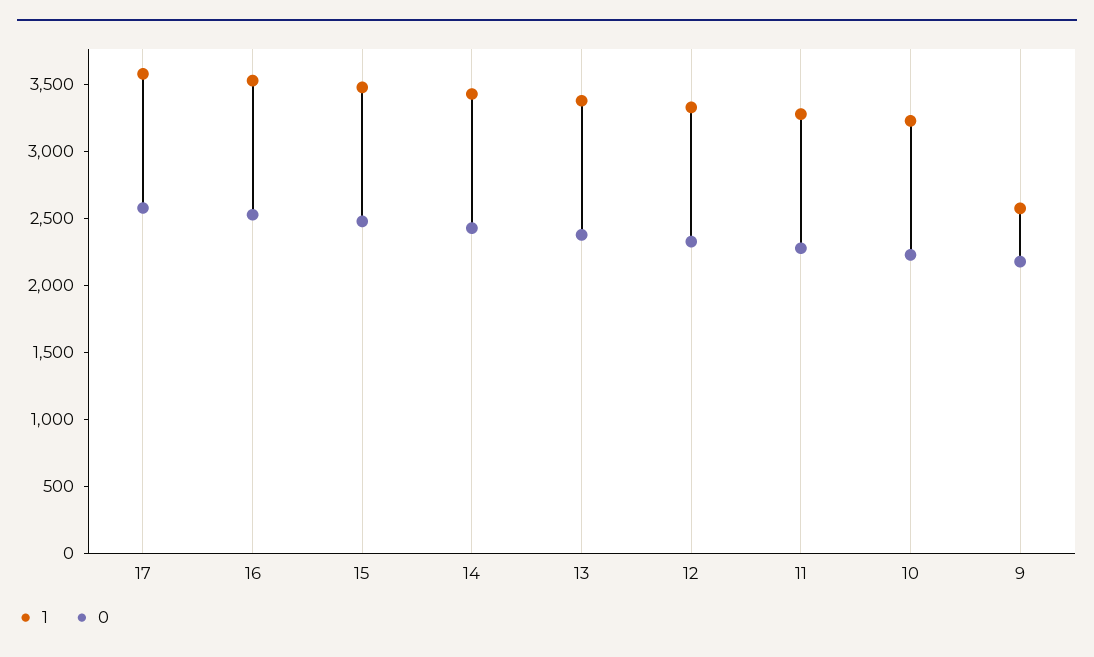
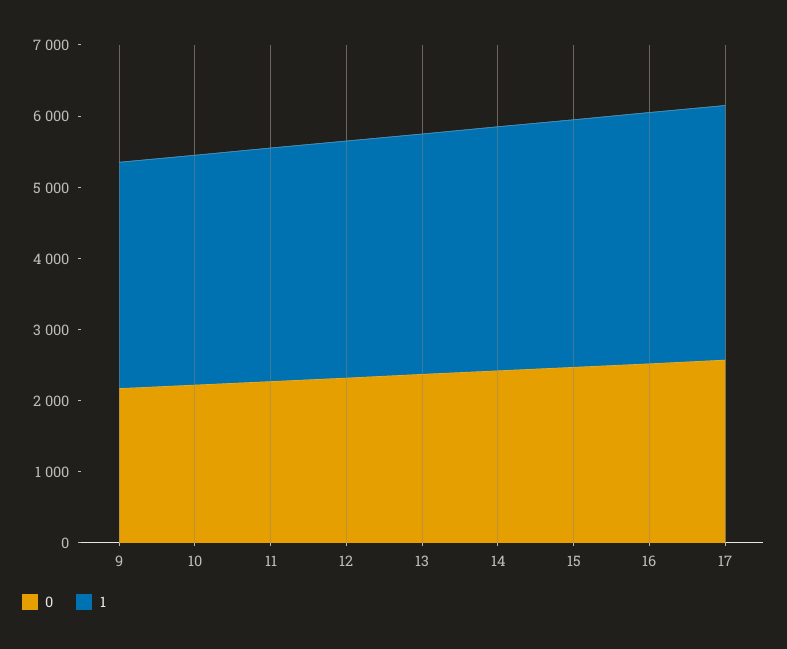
1, 9: 2600 -> 3200

